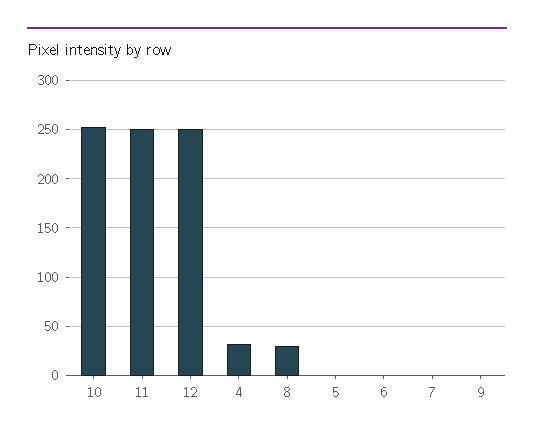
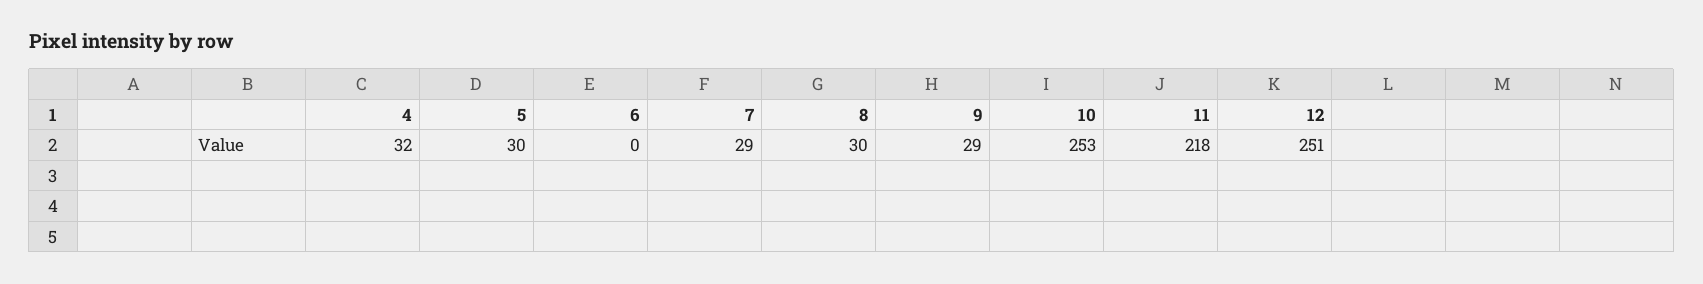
11: 250 -> 218
5: 0 -> 30
7: 0 -> 29
9: 0 -> 29

